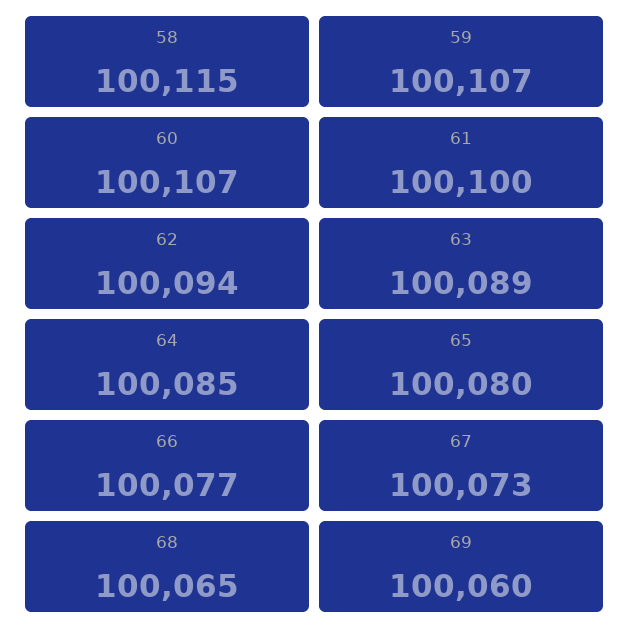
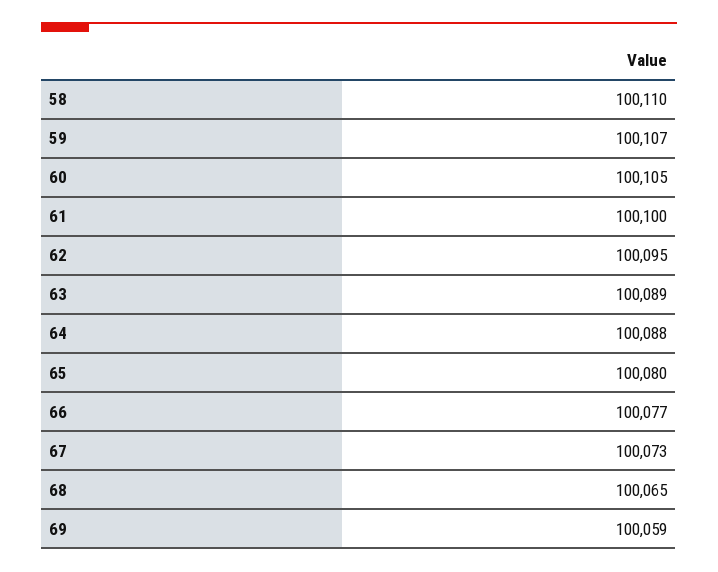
58: 100115 -> 100110
60: 100107 -> 100105
62: 100094 -> 100095
64: 100085 -> 100088
69: 100060 -> 100059

